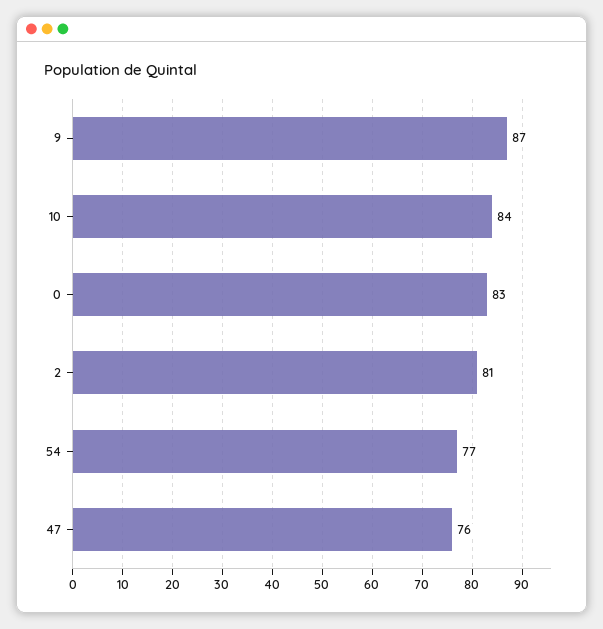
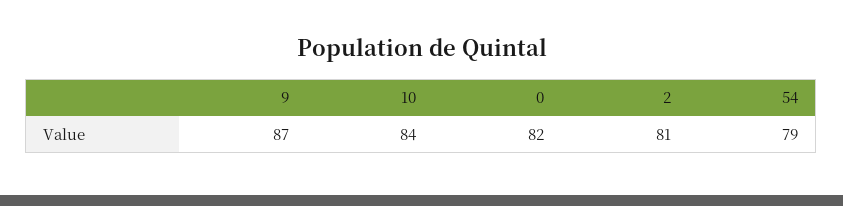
0: 83 -> 82
54: 77 -> 79
47: 76 -> none

